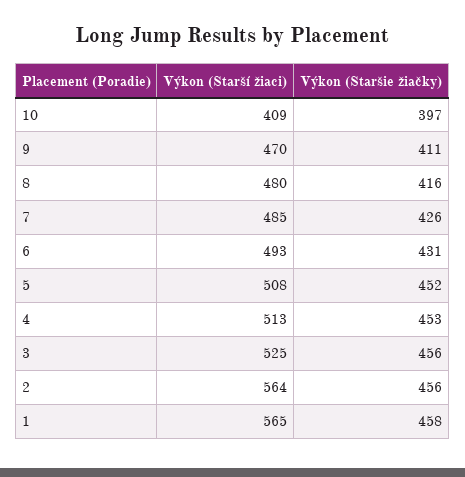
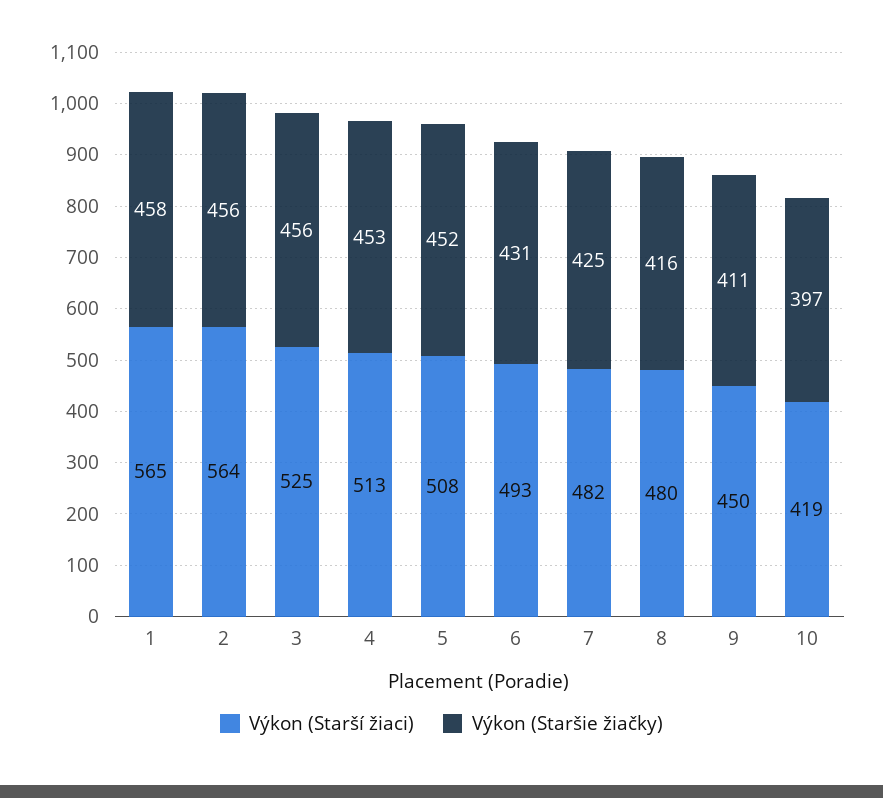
Výkon (Starší žiaci), 10: 409 -> 419
Výkon (Starší žiaci), 9: 470 -> 450
Výkon (Starší žiaci), 7: 485 -> 482
Výkon (Staršie žiačky), 7: 426 -> 425

